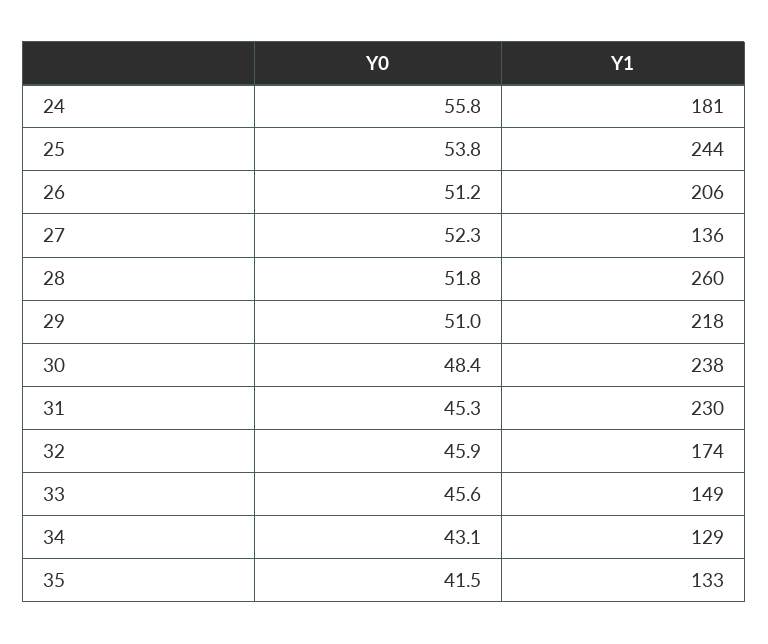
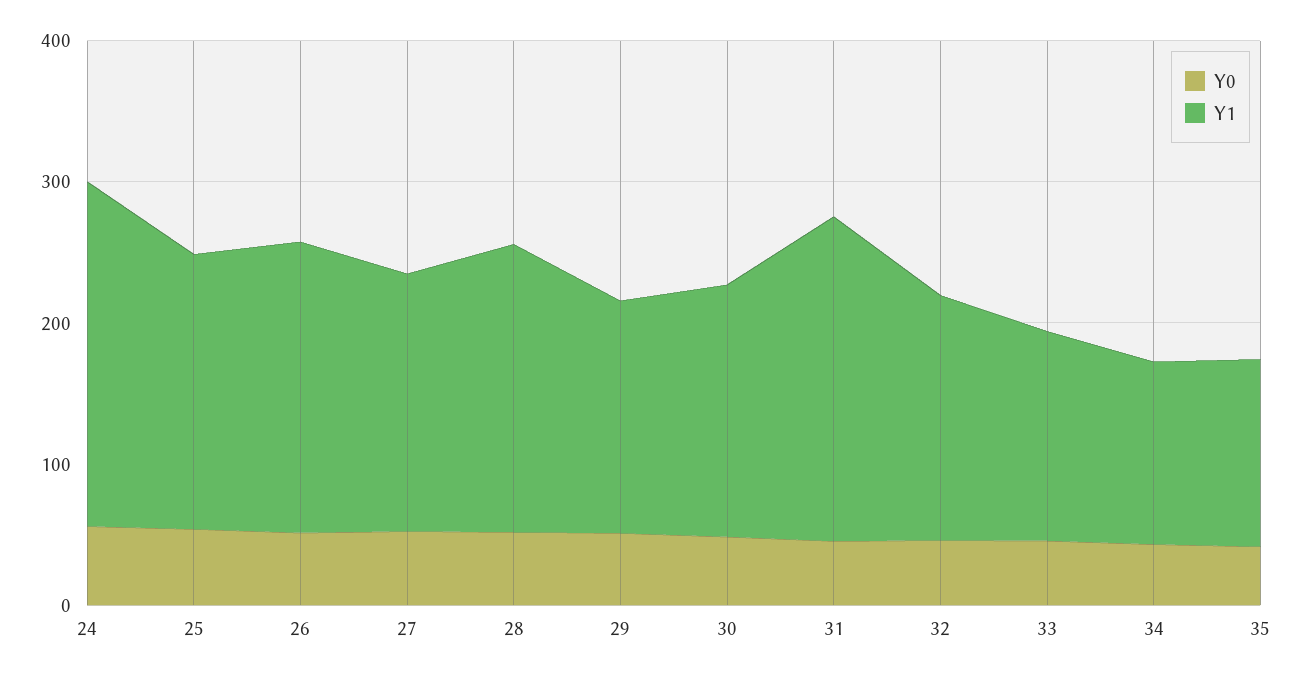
Y1, 24: 181 -> 240
Y1, 25: 244 -> 200
Y1, 27: 136 -> 180
Y1, 28: 260 -> 200
Y1, 29: 218 -> 160
Y1, 30: 238 -> 180

